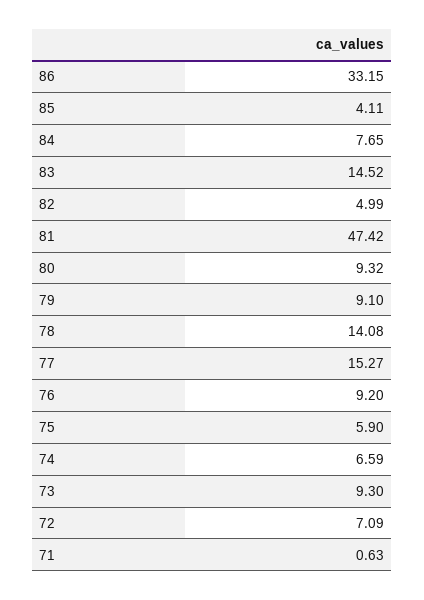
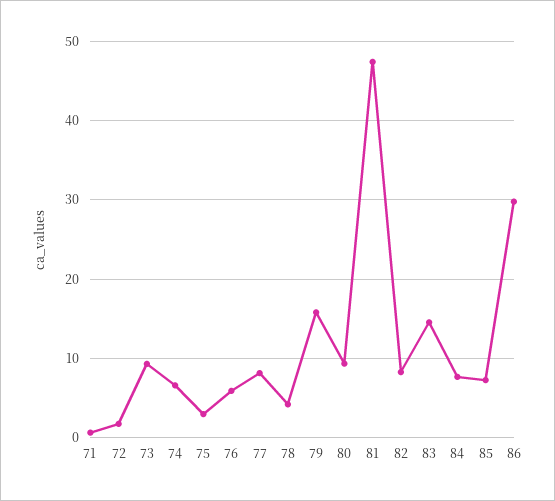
86: 33.15 -> 30
85: 4.11 -> 7
82: 4.99 -> 8
79: 9.1 -> 16
78: 14.08 -> 4
77: 15.27 -> 8
76: 9.2 -> 6
75: 5.9 -> 3
72: 7.09 -> 2

